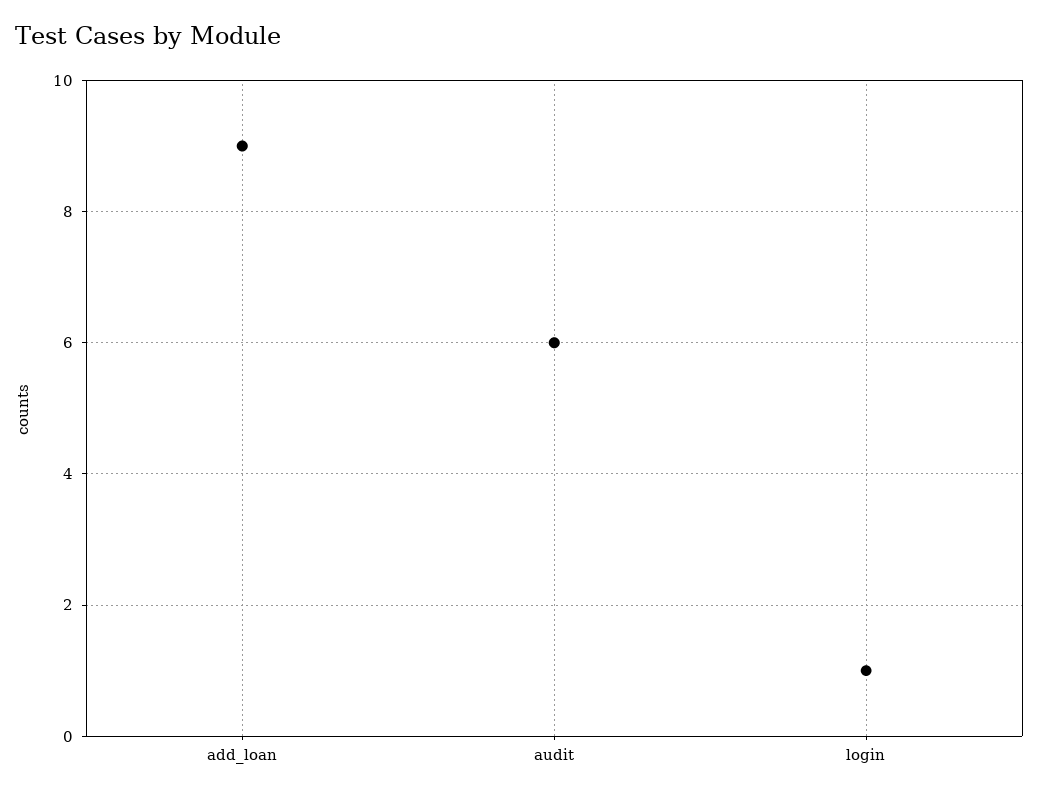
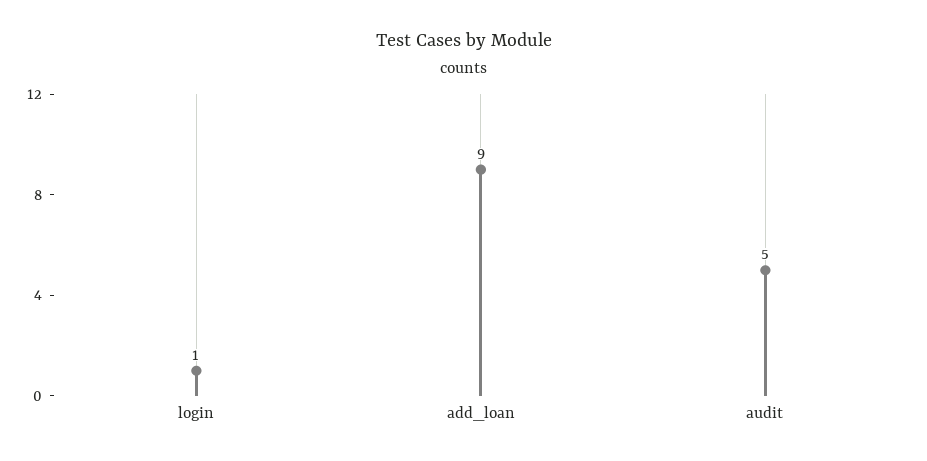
audit: 6 -> 5

